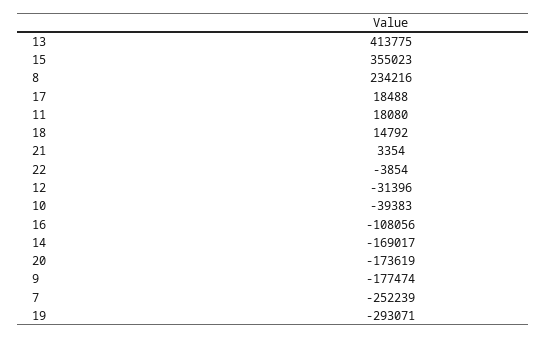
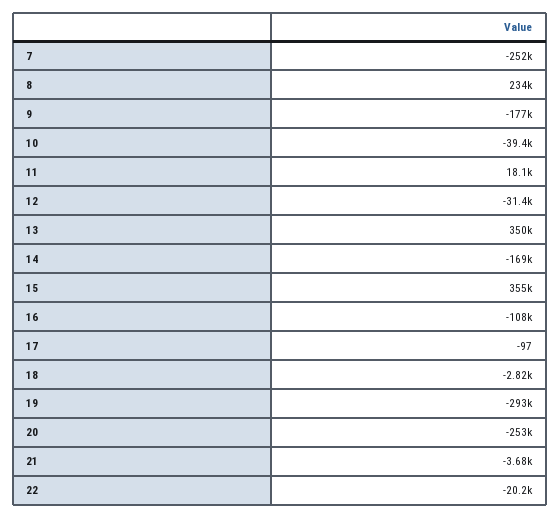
13: 413775 -> 350000
17: 18488 -> -97
18: 14792 -> -2820
21: 3354 -> -3680
22: -3854 -> -20200
20: -173619 -> -253000

